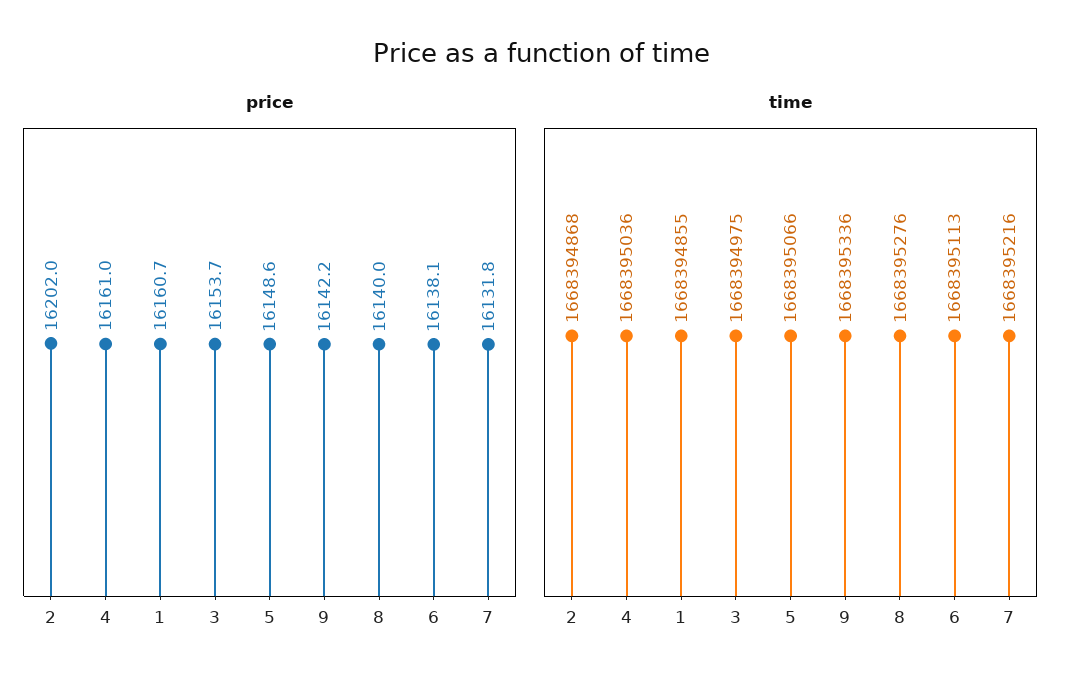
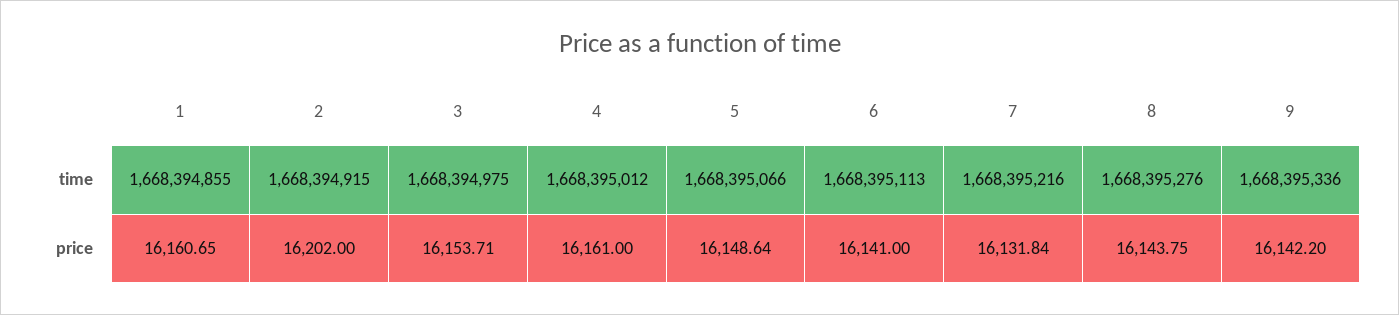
price, 8: 16140 -> 16143.75
price, 6: 16138.1 -> 16141
time, 2: 1668394868 -> 1668394915
time, 4: 1668395036 -> 1668395012

